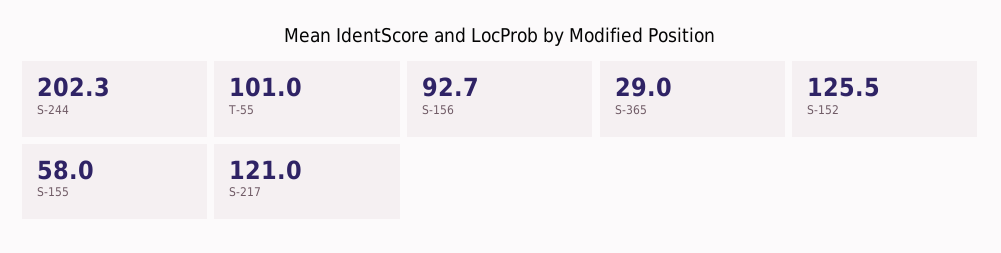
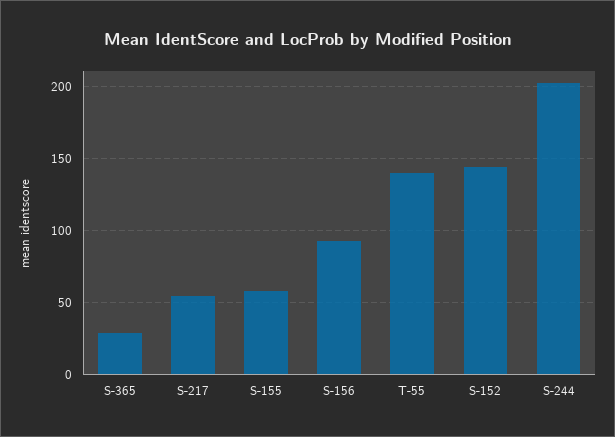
T-55: 101 -> 140
S-152: 125.5 -> 145
S-217: 121 -> 55

